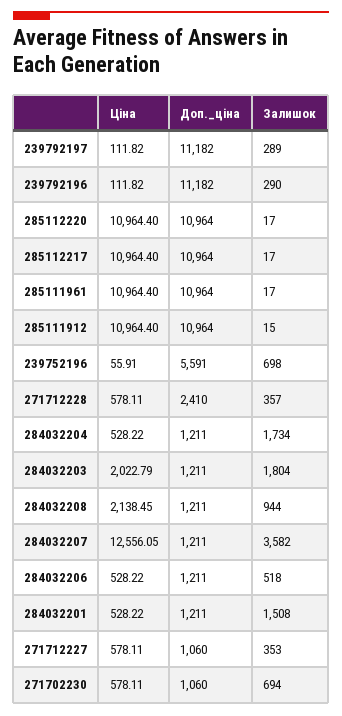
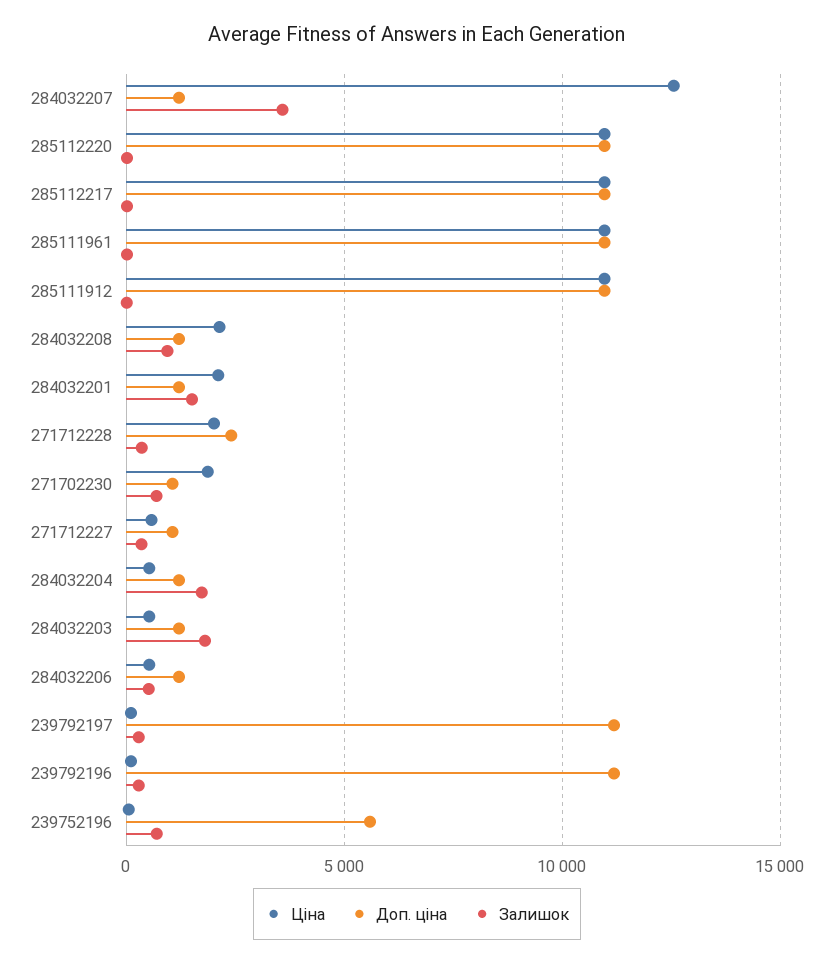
Ціна, 271712228: 578.11 -> 2000
Ціна, 284032203: 2022.79 -> 500
Ціна, 284032201: 528.22 -> 2000
Ціна, 271702230: 578.11 -> 2000

